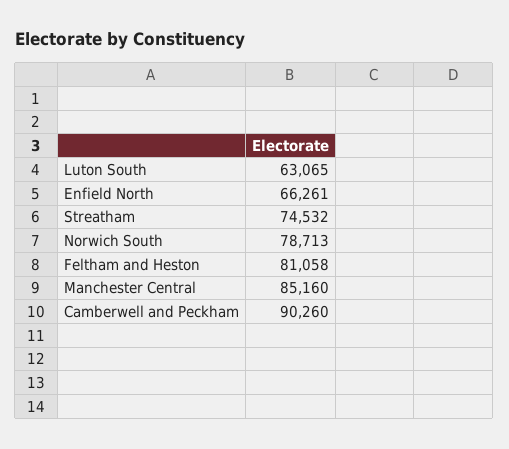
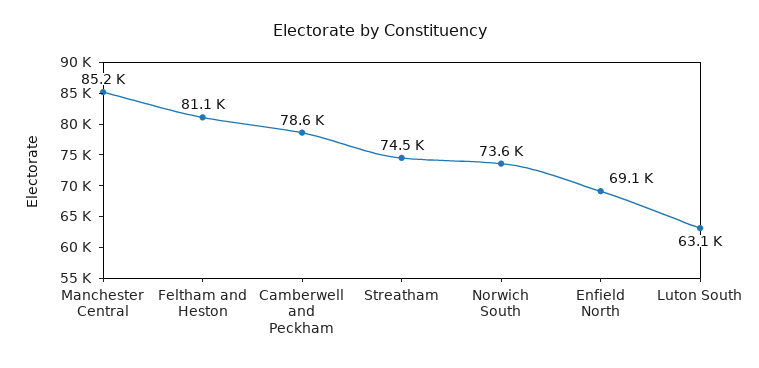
Enfield North: 66261 -> 69100
Norwich South: 78713 -> 73600
Camberwell and Peckham: 90260 -> 78600

